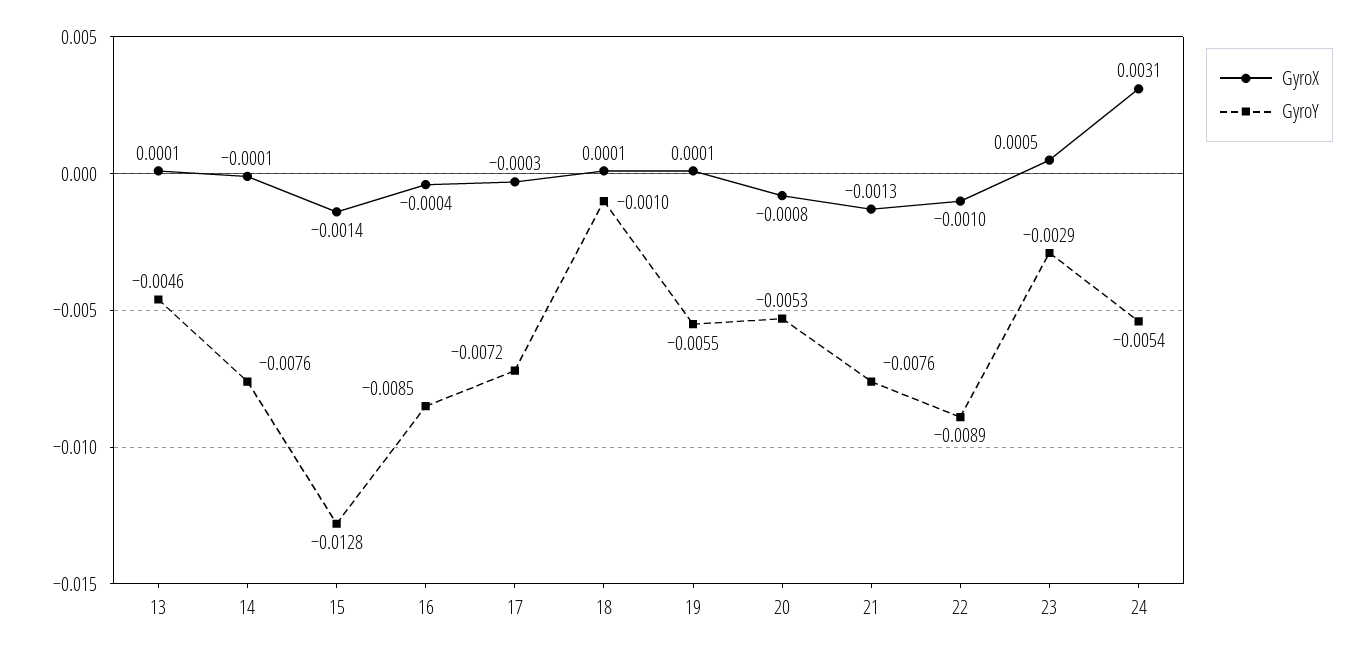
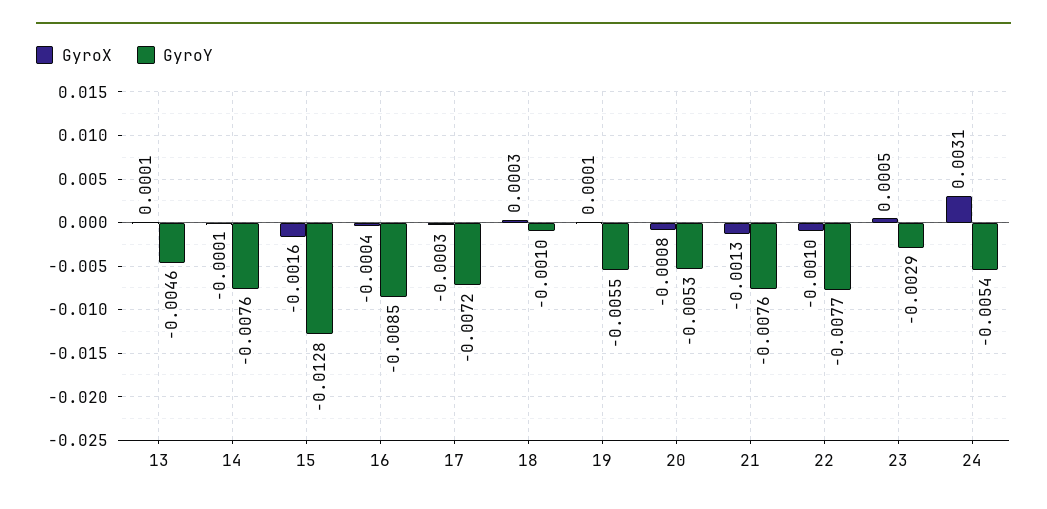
GyroX, 15: -0.0014 -> -0.0016
GyroX, 18: 0.0001 -> 0.0003
GyroY, 22: -0.0089 -> -0.0077

